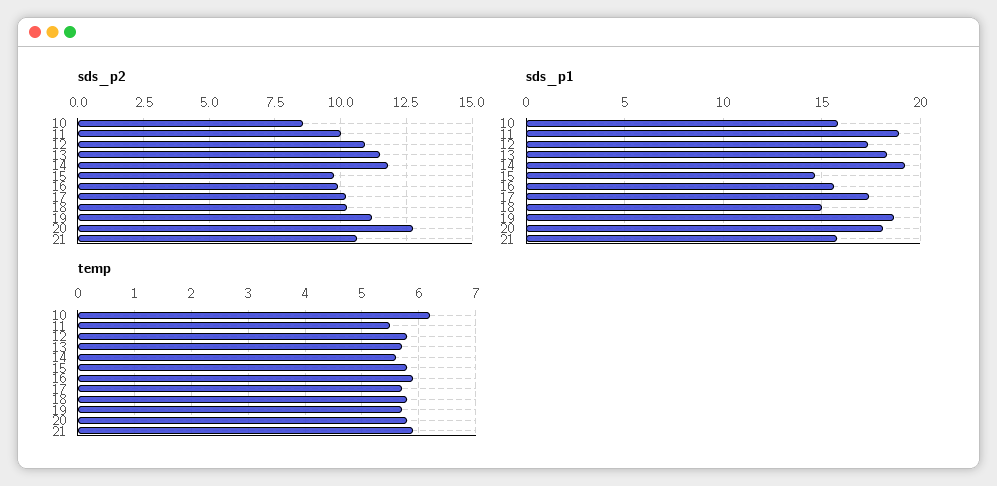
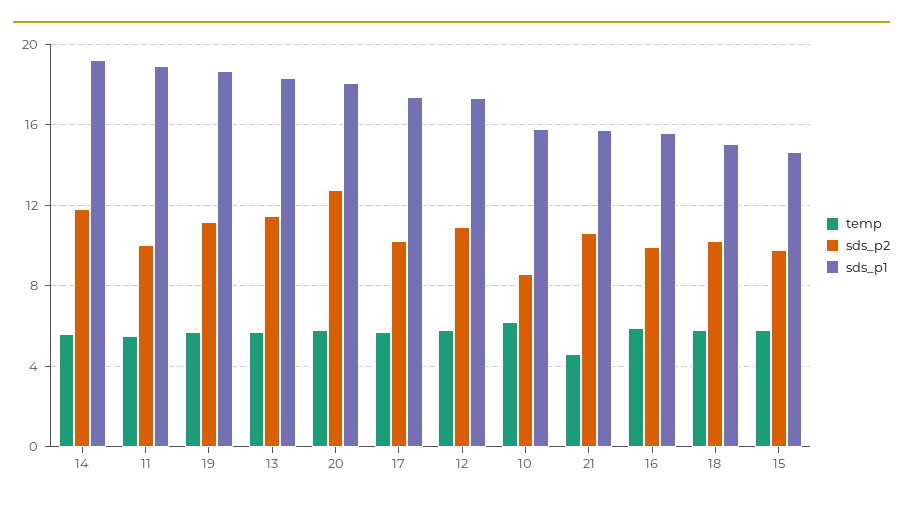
temp, 21: 6 -> 4.5

